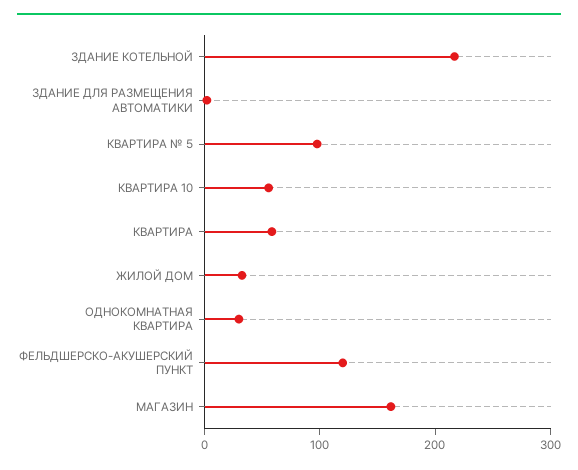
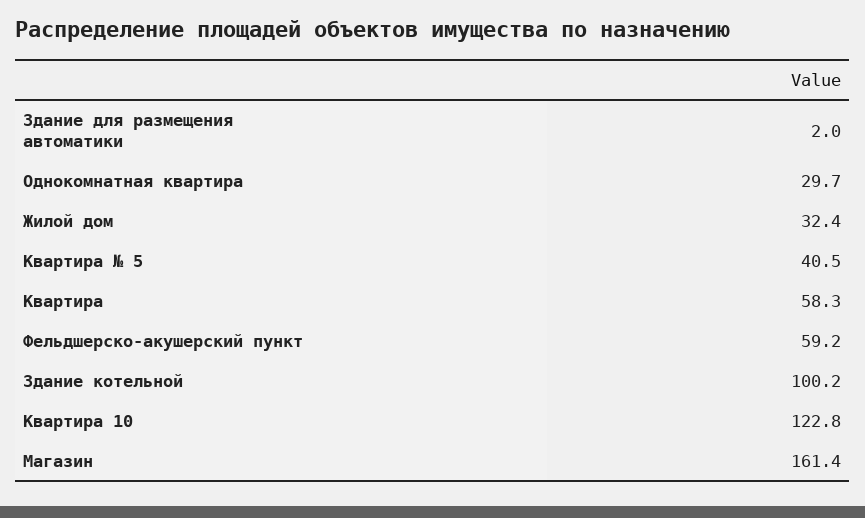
ЗДАНИЕ КОТЕЛЬНОЙ: 220 -> 100.2
КВАРТИРА № 5: 100 -> 40.5
КВАРТИРА 10: 60 -> 122.8
ФЕЛЬДШЕРСКО-АКУШЕРСКИЙ ПУНКТ: 120 -> 59.2

